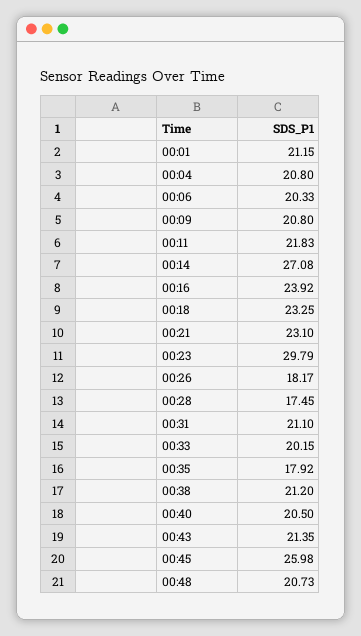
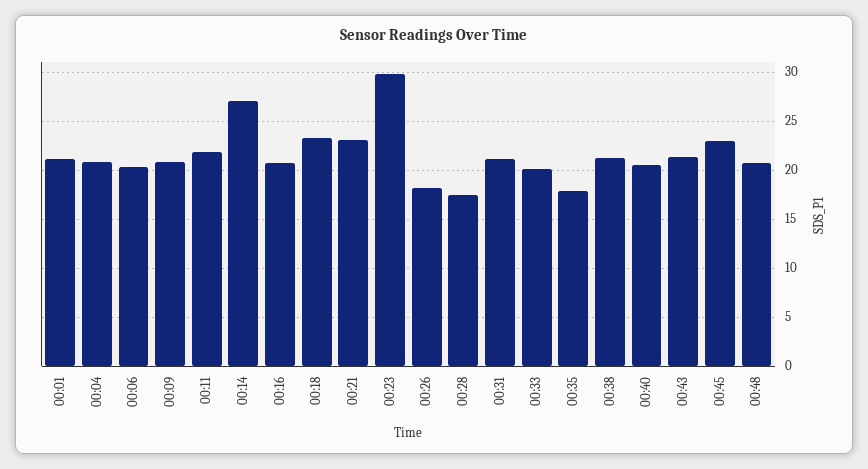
00:16: 23.92 -> 21
00:45: 25.98 -> 23

